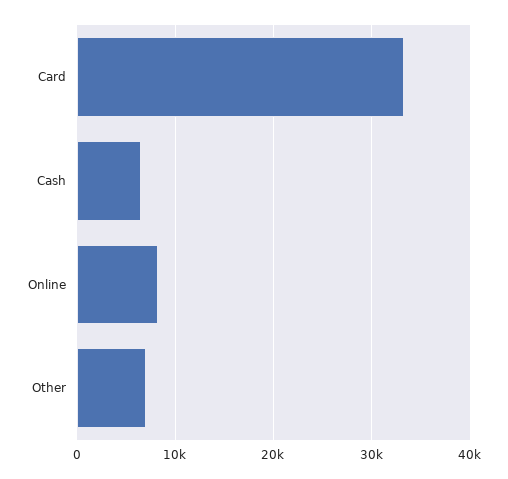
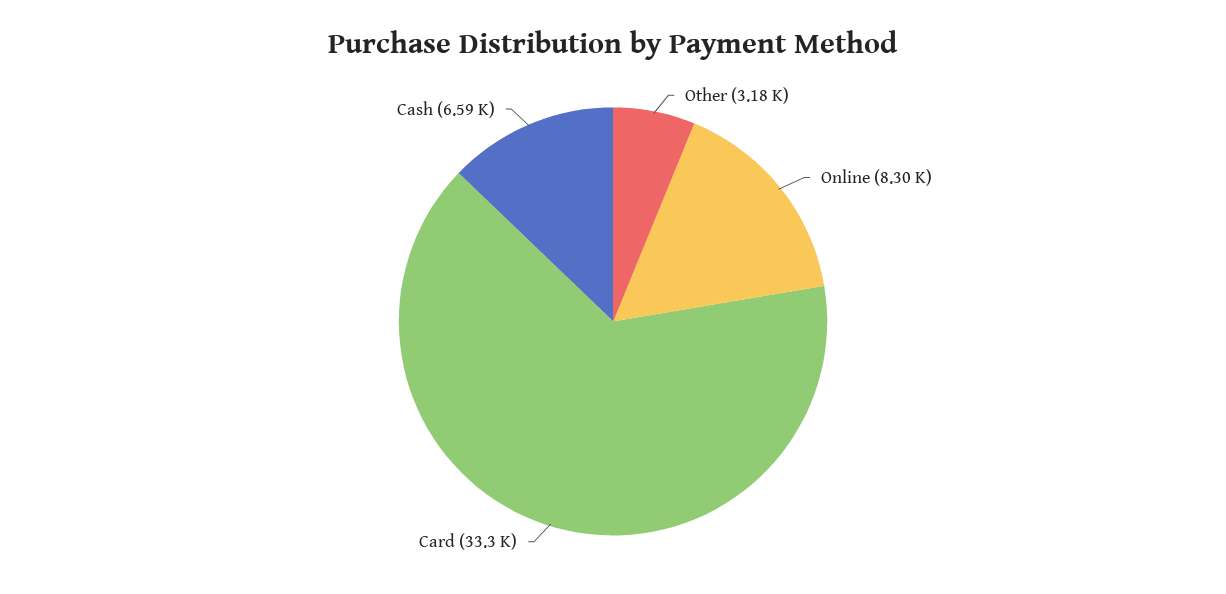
Other: 7000 -> 3180

